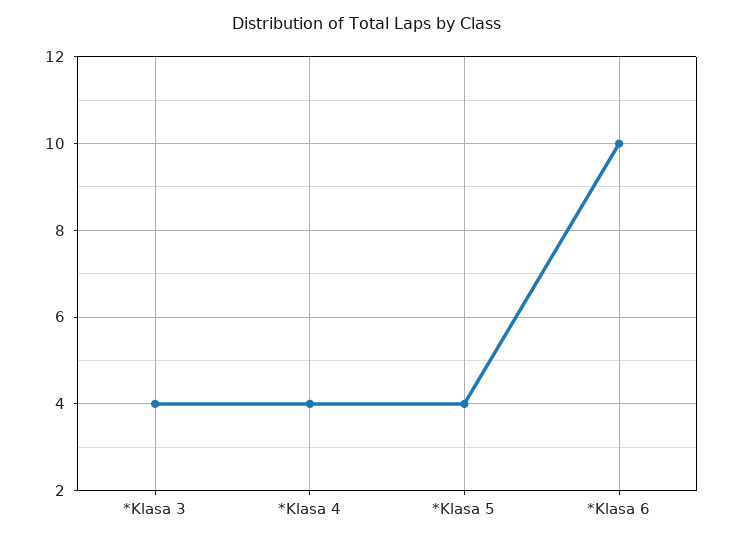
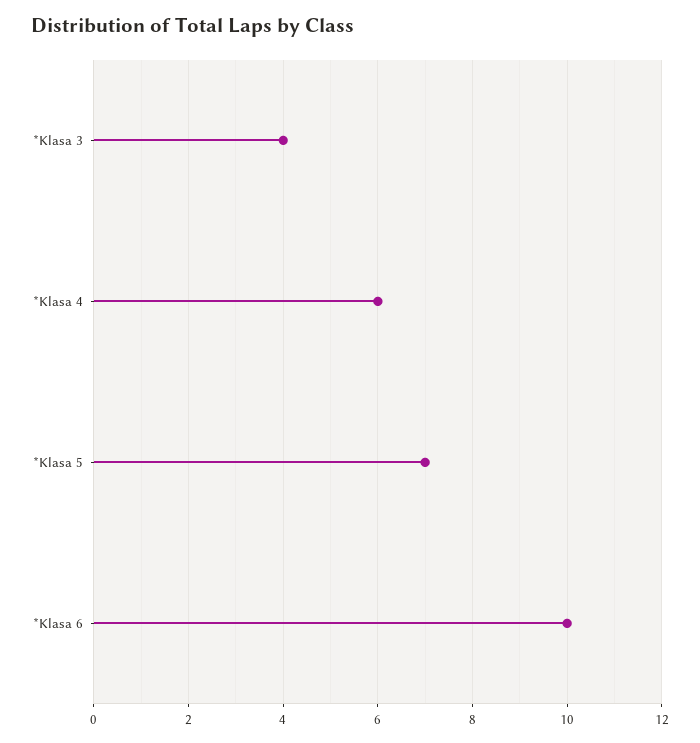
*Klasa 4: 4 -> 6
*Klasa 5: 4 -> 7

